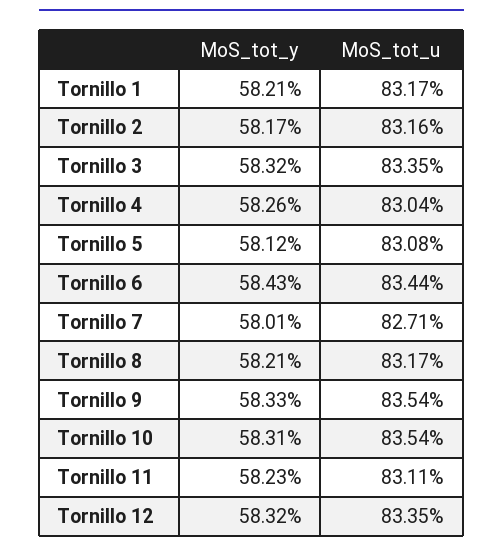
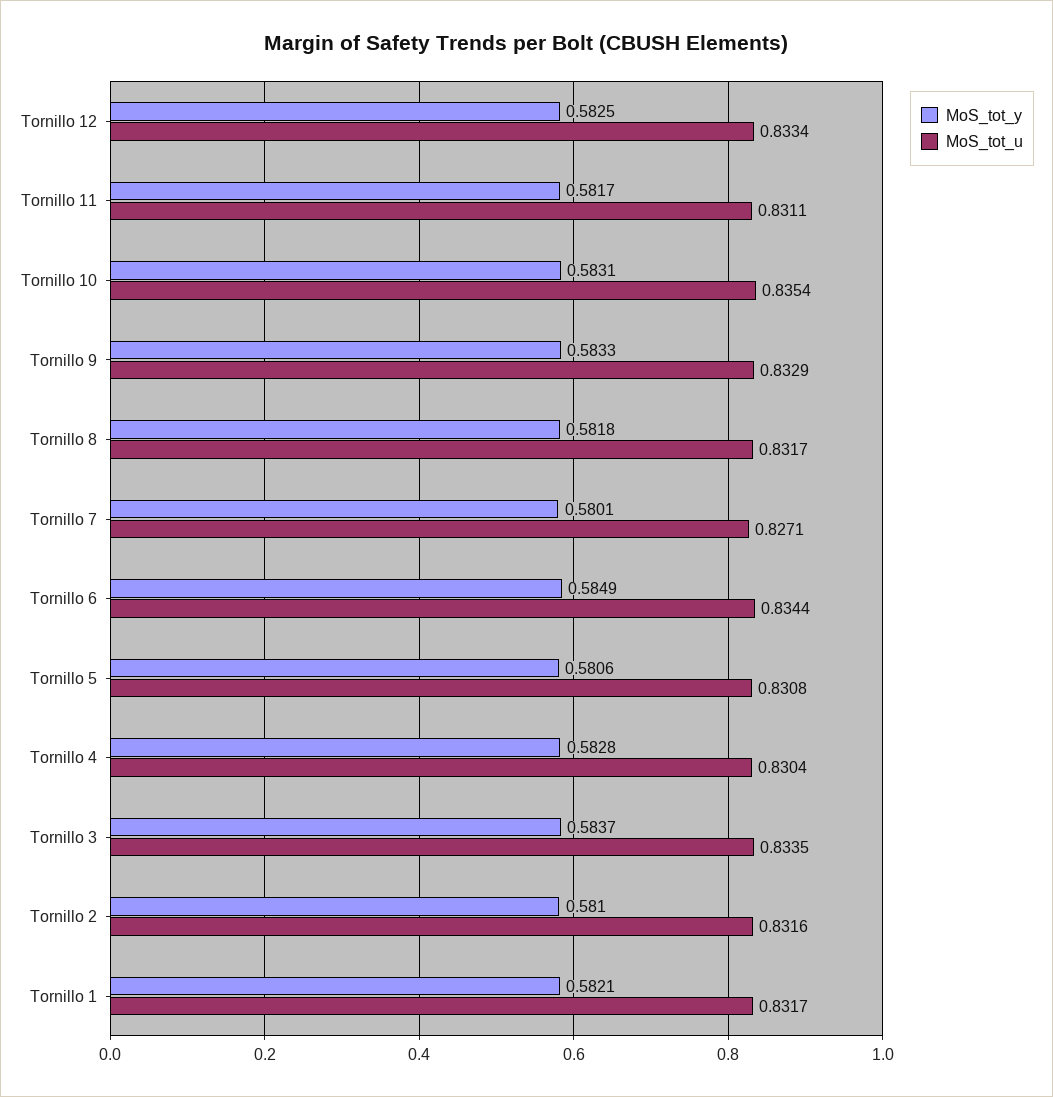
MoS_tot_y, Tornillo 2: 0.5817 -> 0.581
MoS_tot_y, Tornillo 3: 0.5832 -> 0.5837
MoS_tot_y, Tornillo 4: 0.5826 -> 0.5828
MoS_tot_y, Tornillo 5: 0.5812 -> 0.5806
MoS_tot_y, Tornillo 6: 0.5843 -> 0.5849
MoS_tot_y, Tornillo 8: 0.5821 -> 0.5818
MoS_tot_u, Tornillo 9: 0.8354 -> 0.8329
MoS_tot_y, Tornillo 11: 0.5823 -> 0.5817
MoS_tot_y, Tornillo 12: 0.5832 -> 0.5825
MoS_tot_u, Tornillo 12: 0.8335 -> 0.8334

